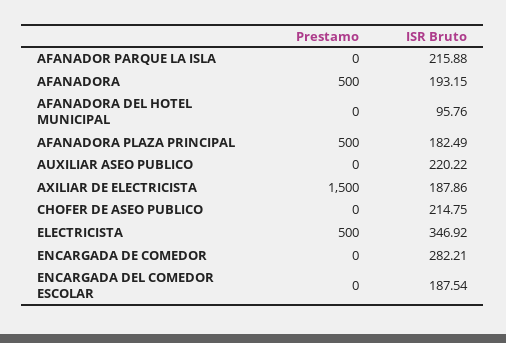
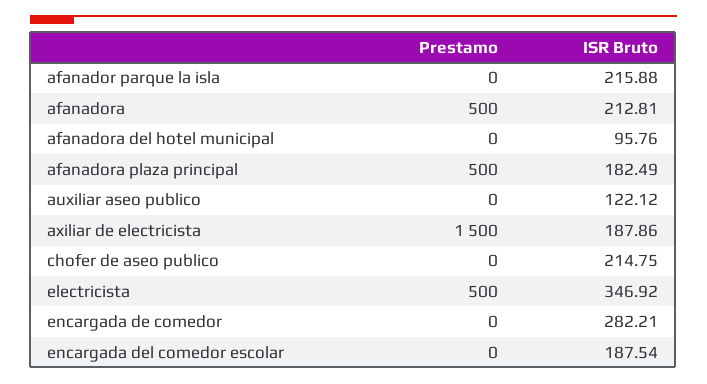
ISR Bruto, AFANADORA: 193.15 -> 212.81
ISR Bruto, AUXILIAR ASEO PUBLICO: 220.22 -> 122.12

